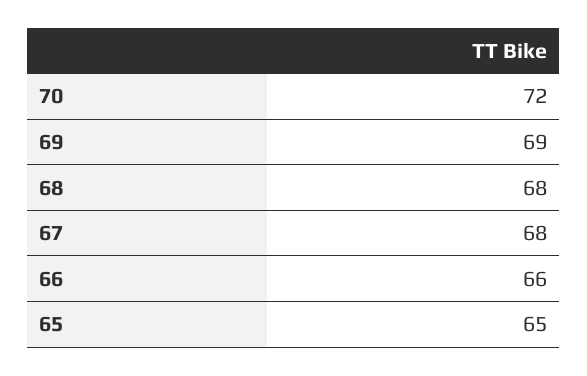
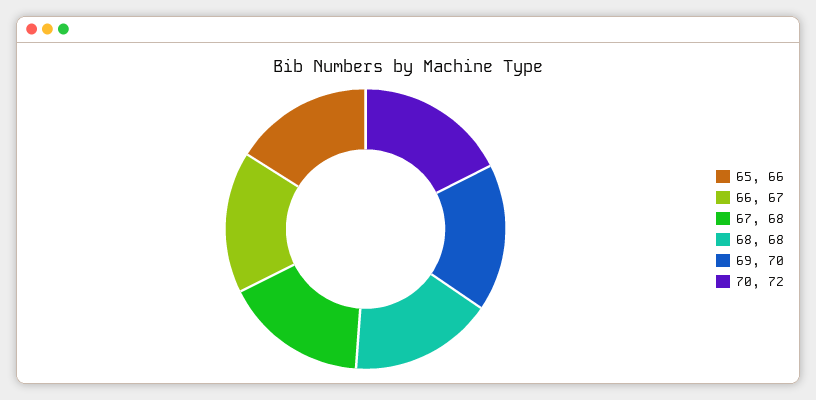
69: 69 -> 70
66: 66 -> 67
65: 65 -> 66

